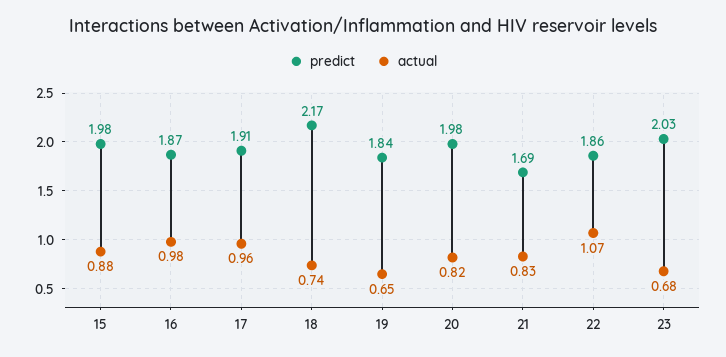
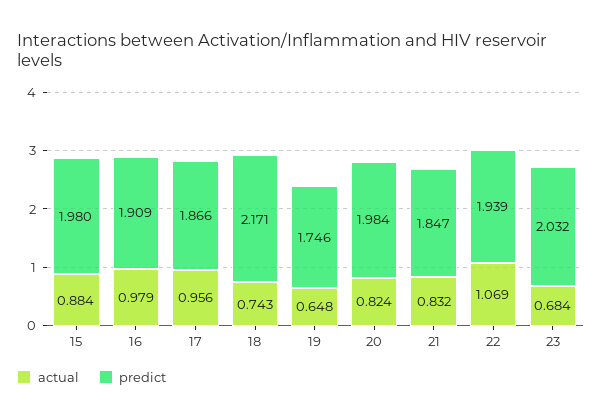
predict, 16: 1.87 -> 1.909
predict, 17: 1.91 -> 1.866
predict, 19: 1.84 -> 1.746
predict, 21: 1.69 -> 1.847
predict, 22: 1.86 -> 1.939

